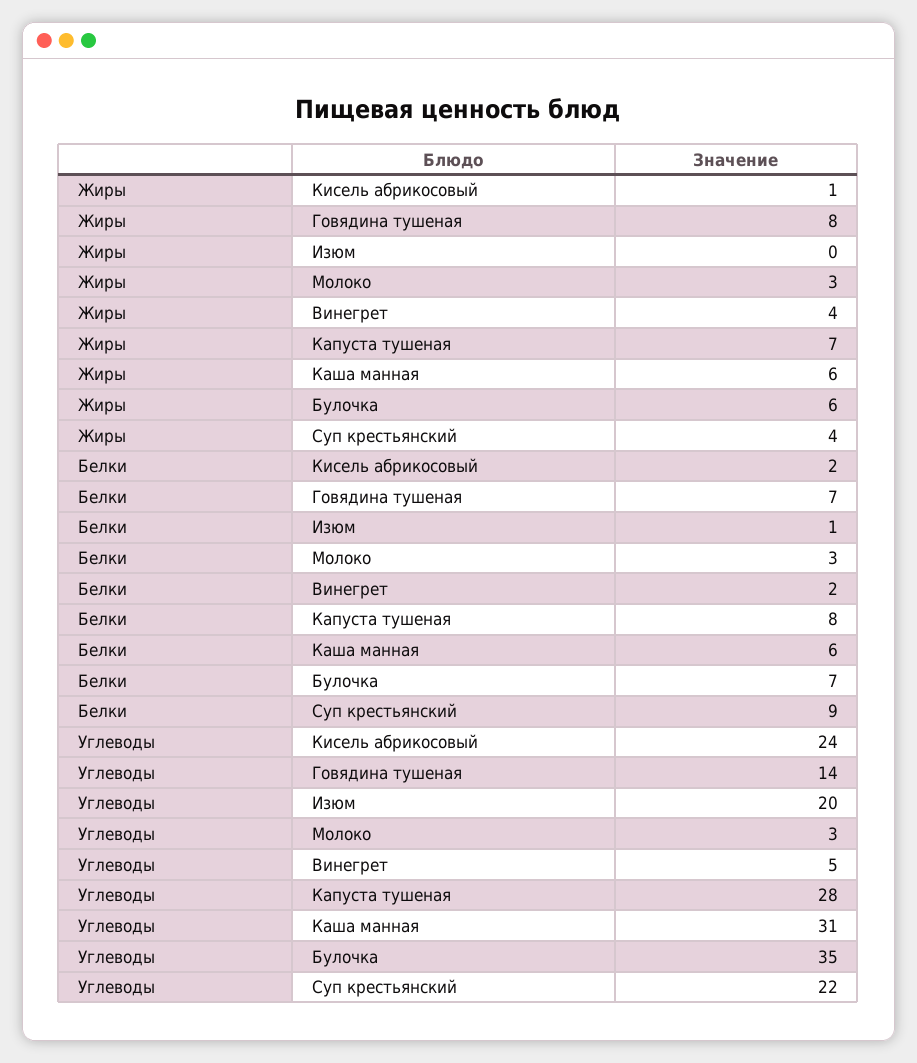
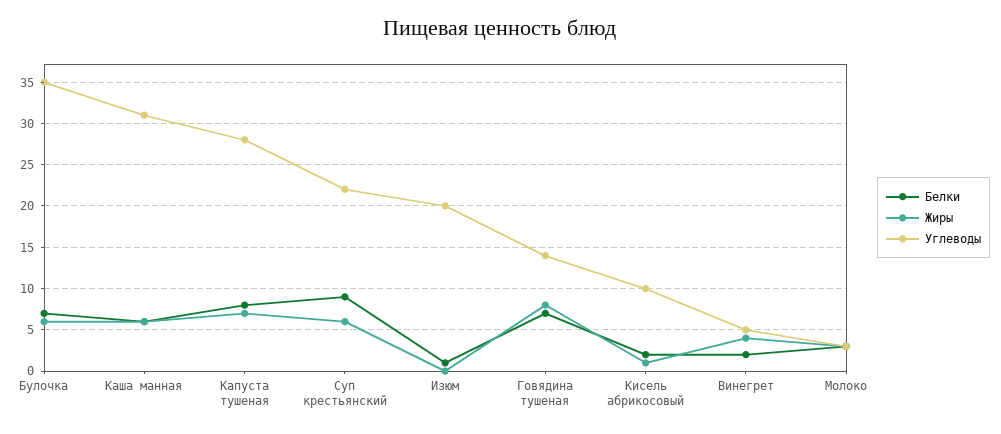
Жиры, Суп крестьянский: 4 -> 6
Углеводы, Кисель абрикосовый: 24 -> 10

